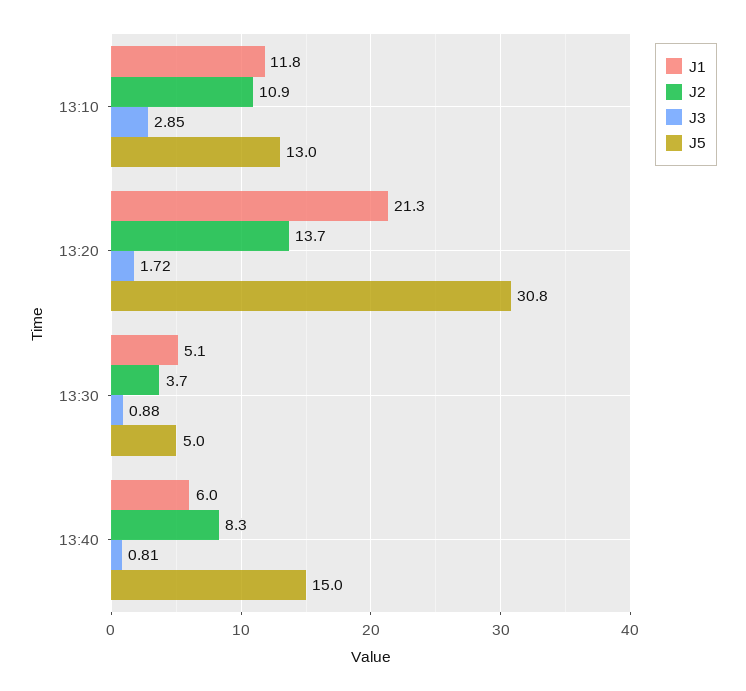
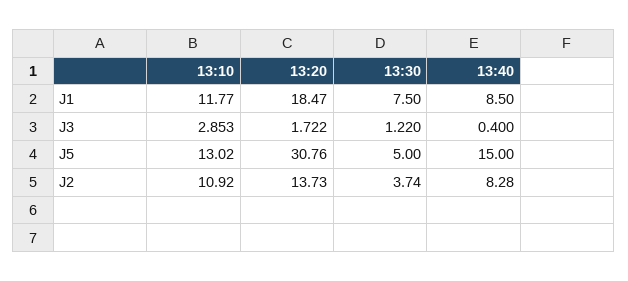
J1, 13:20: 21.3 -> 18.47
J1, 13:30: 5.1 -> 7.5
J3, 13:30: 0.88 -> 1.22
J1, 13:40: 6 -> 8.5
J3, 13:40: 0.81 -> 0.4

